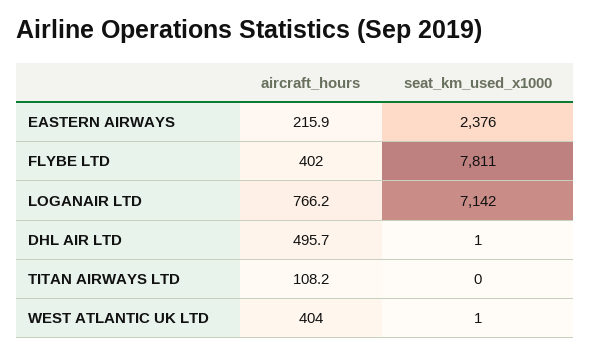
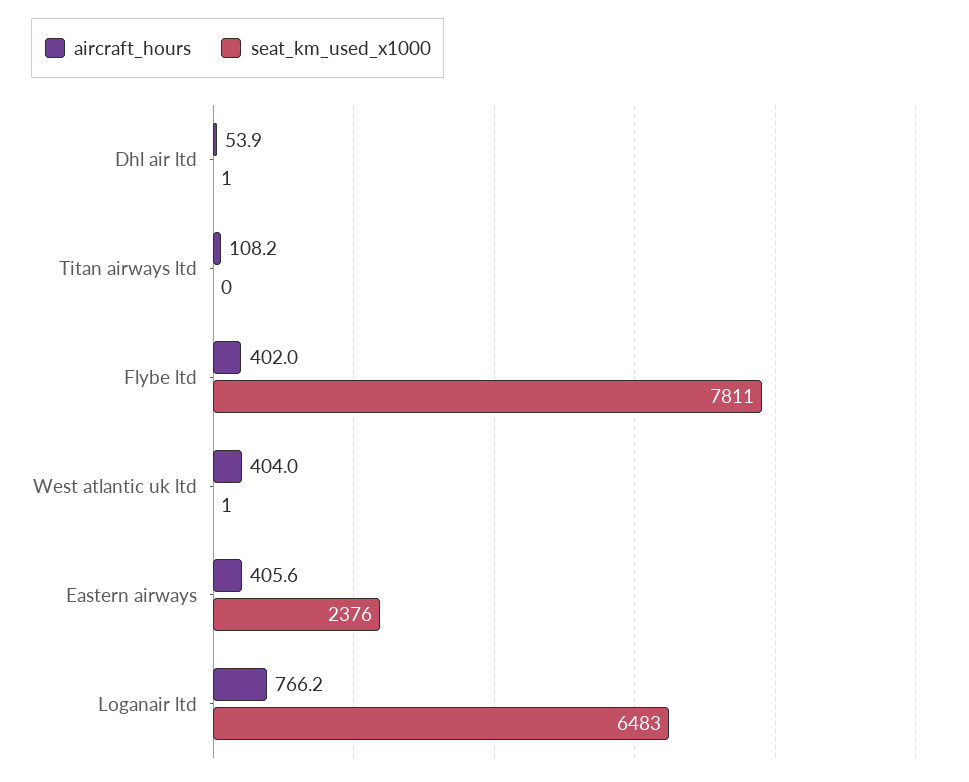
aircraft_hours, EASTERN AIRWAYS: 215.9 -> 405.6
seat_km_used_x1000, LOGANAIR LTD: 7142 -> 6483
aircraft_hours, DHL AIR LTD: 495.7 -> 53.9

